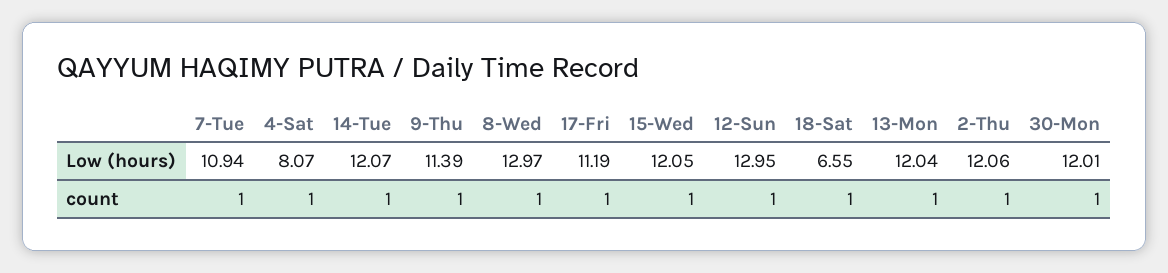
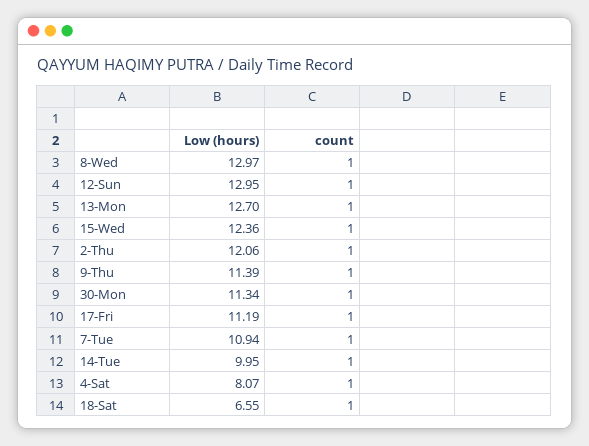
14-Tue, Low (hours): 12.07 -> 9.95
15-Wed, Low (hours): 12.05 -> 12.36
13-Mon, Low (hours): 12.04 -> 12.7
30-Mon, Low (hours): 12.01 -> 11.34

